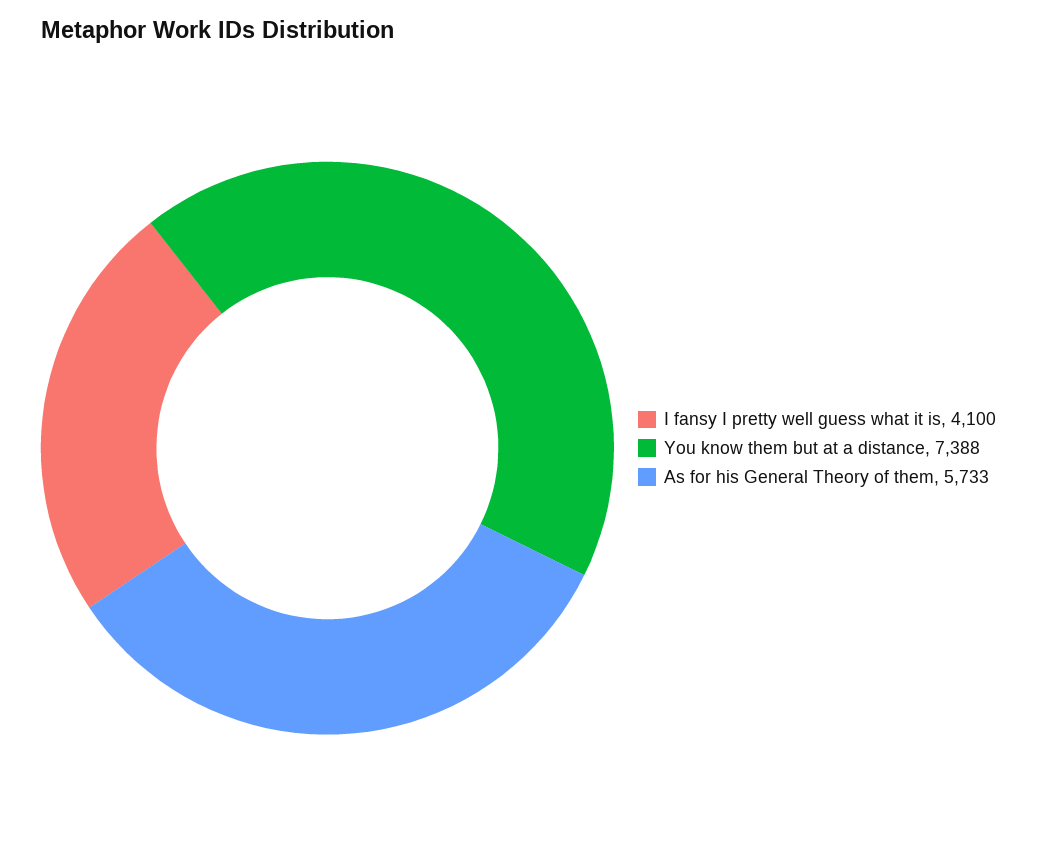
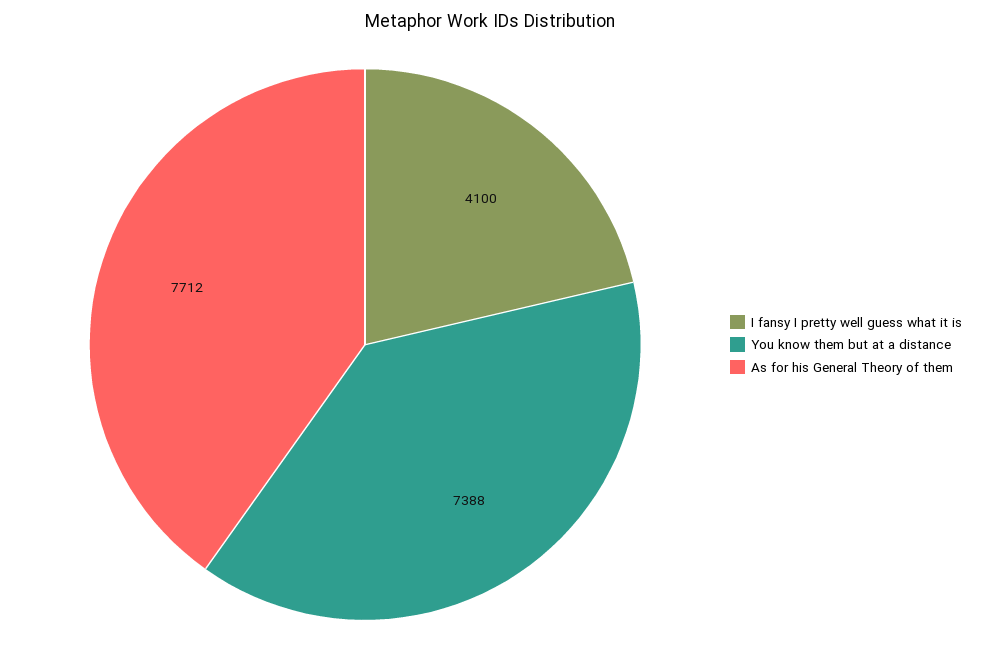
As for his General Theory of them: 5733 -> 7712

